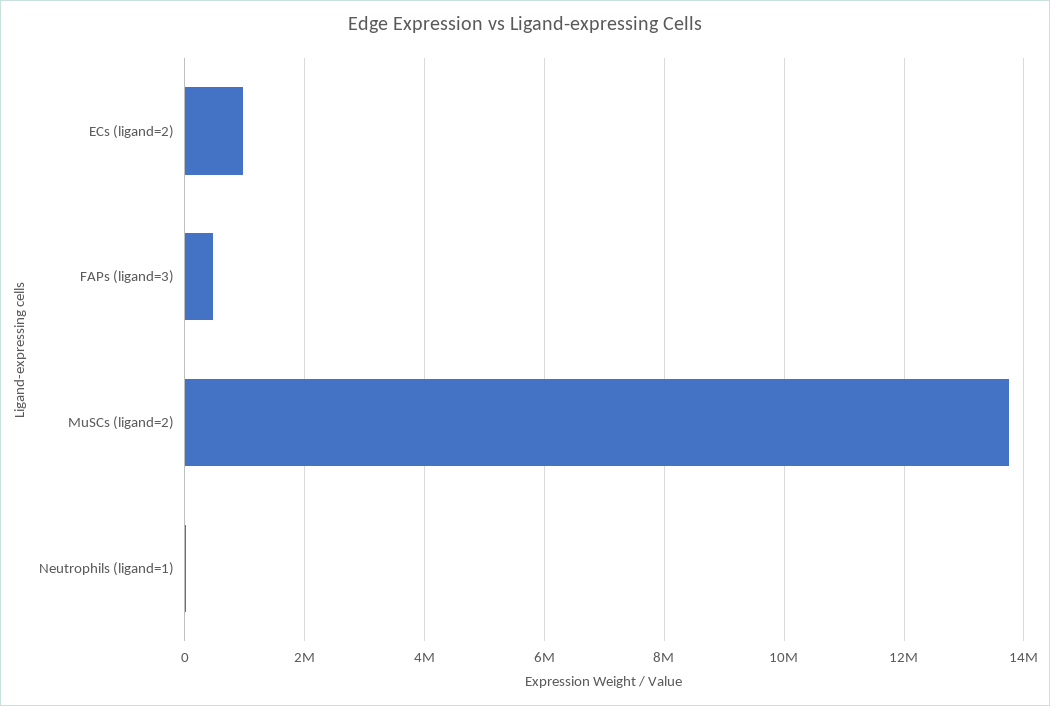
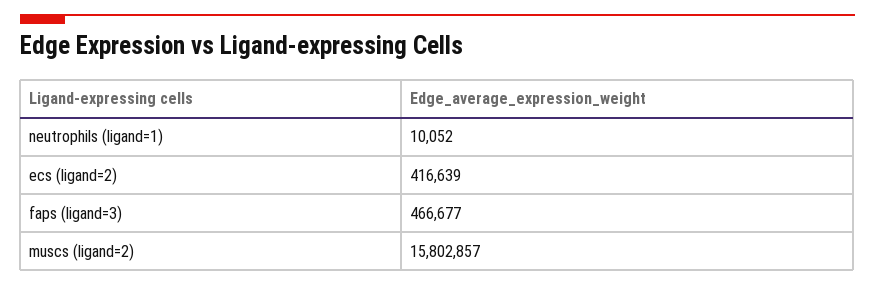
ECs (ligand=2): 1000000 -> 416639
MuSCs (ligand=2): 13800000 -> 15802857

